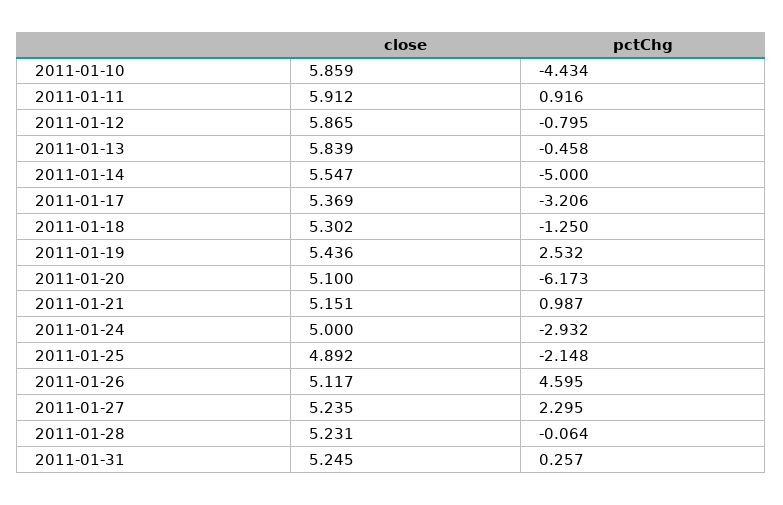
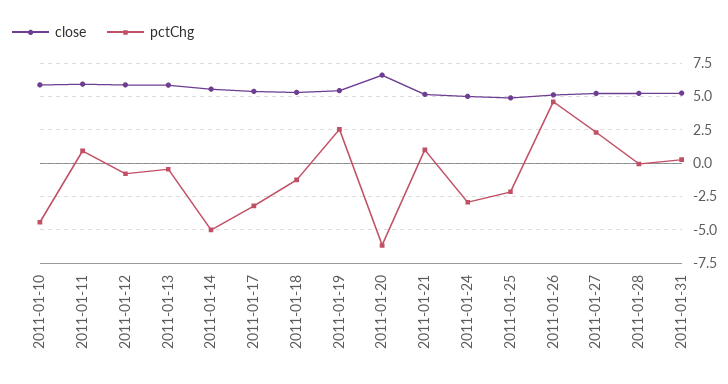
close, 2011-01-20: 5.1 -> 6.5

